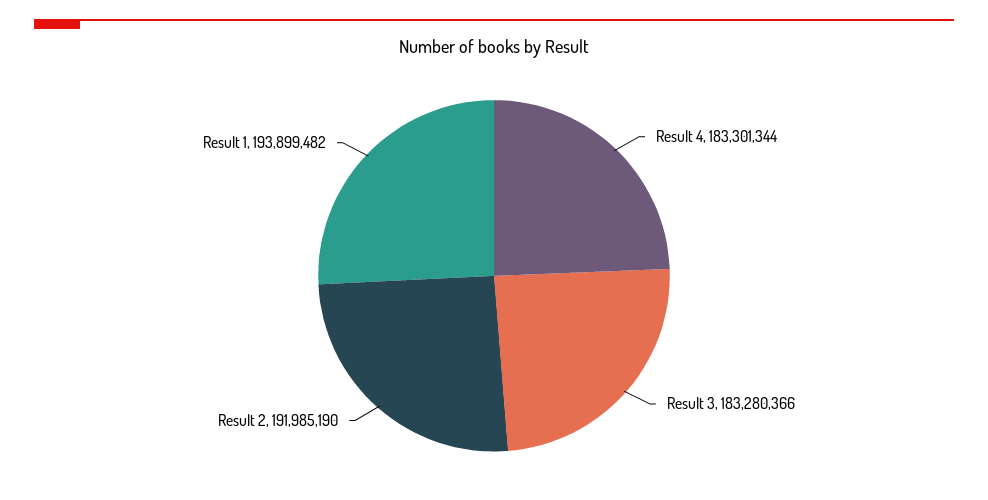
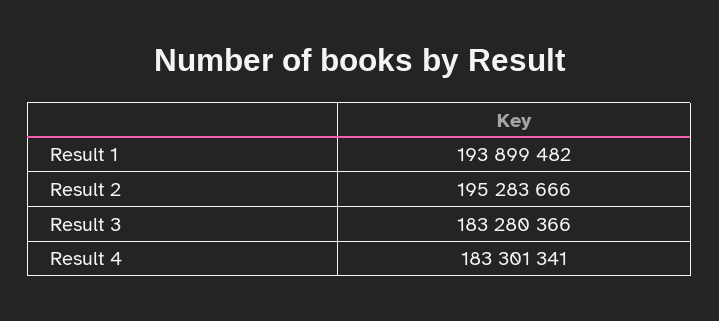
Result 4: 183301344 -> 183301341
Result 2: 191985190 -> 195283666

